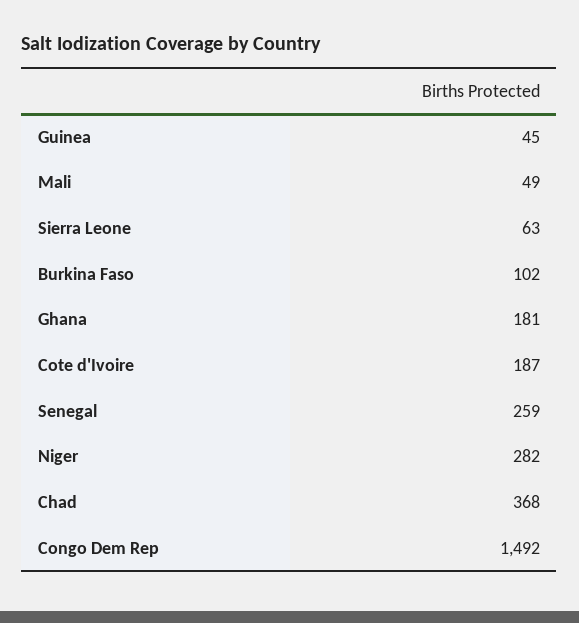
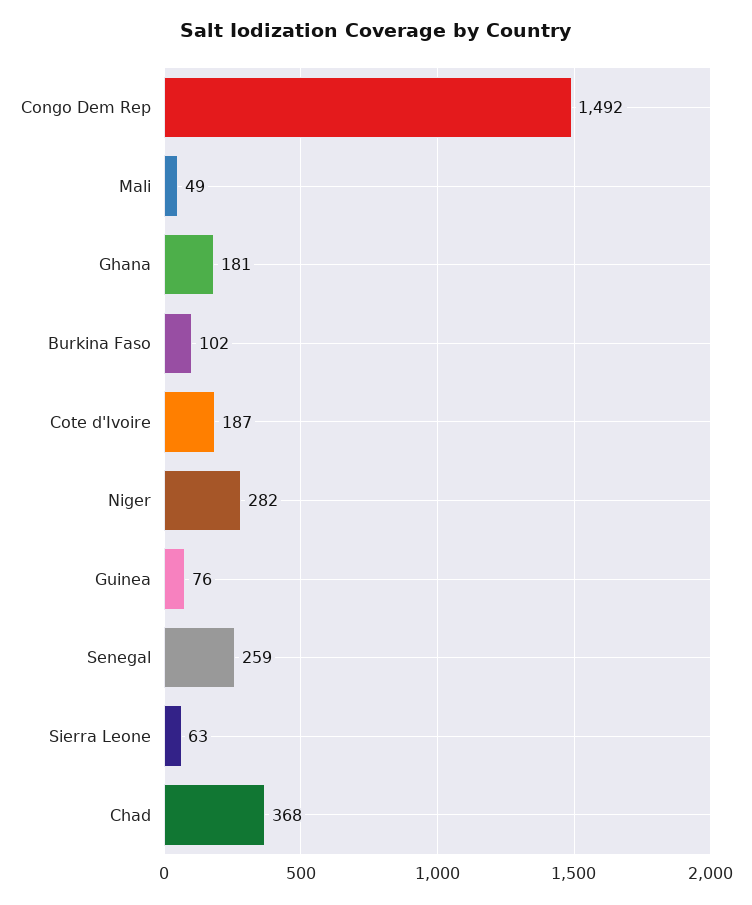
Guinea: 45 -> 76

